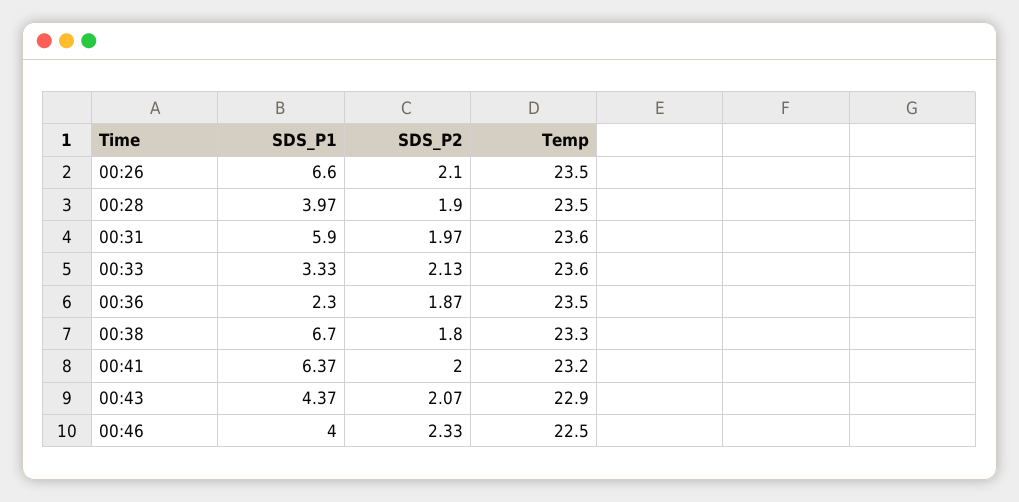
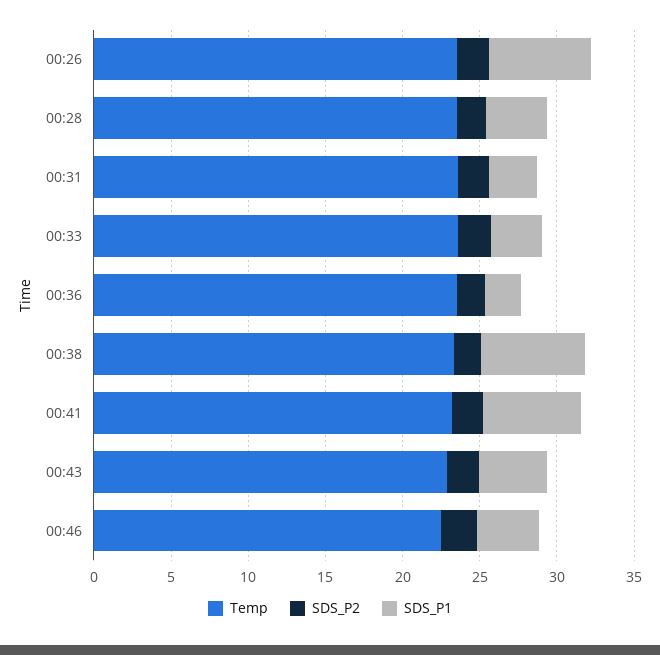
SDS_P1, 00:31: 5.9 -> 3

